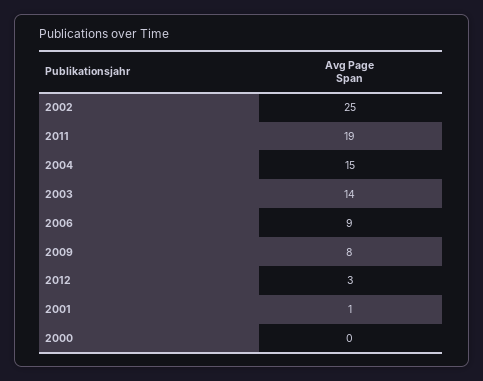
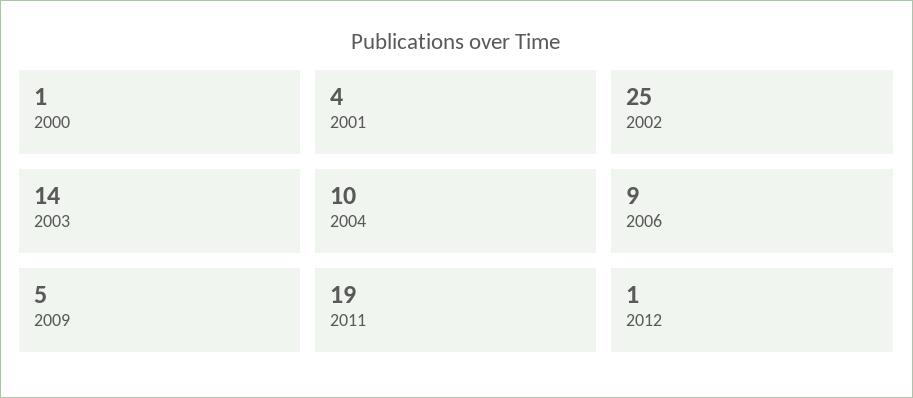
2004: 15 -> 10
2009: 8 -> 5
2012: 3 -> 1
2001: 1 -> 4
2000: 0 -> 1

